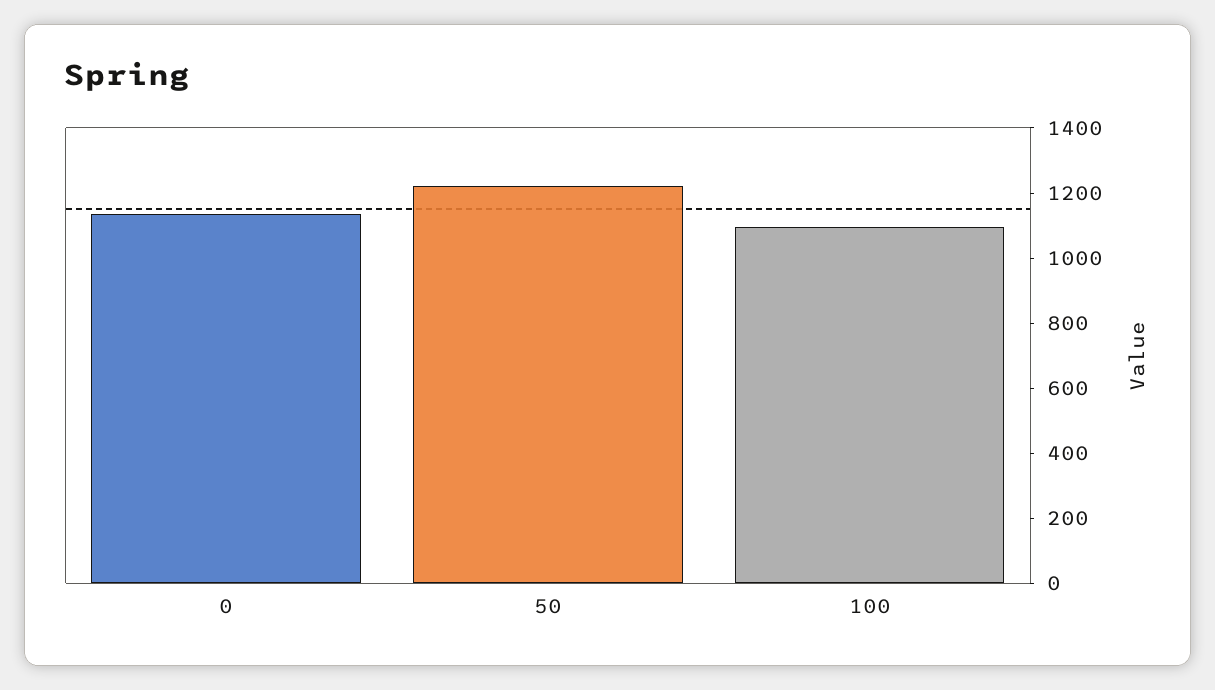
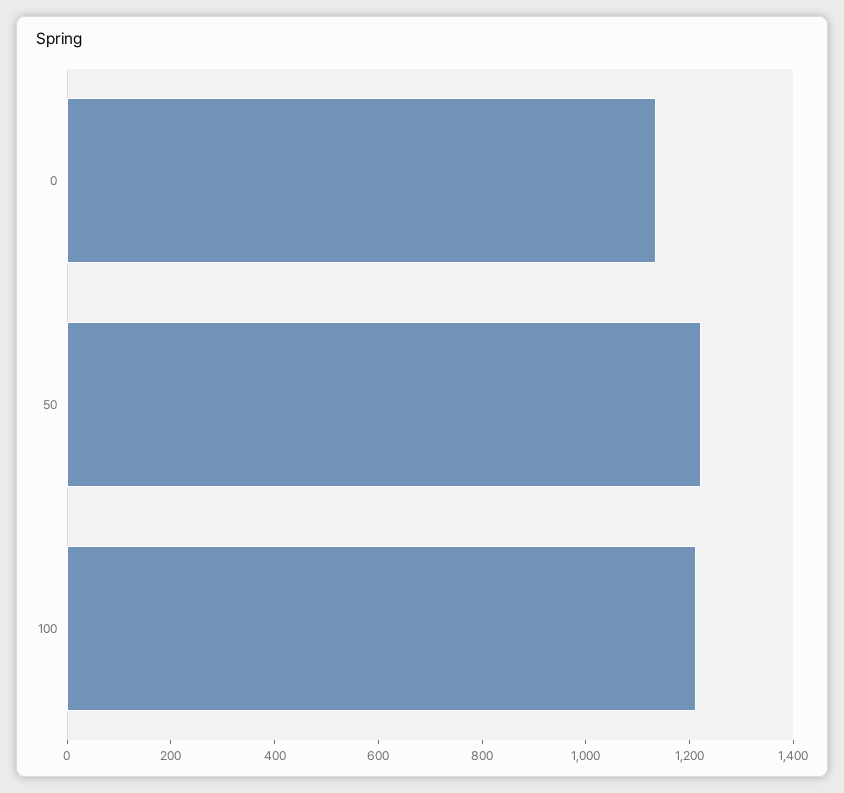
100: 1100 -> 1200

